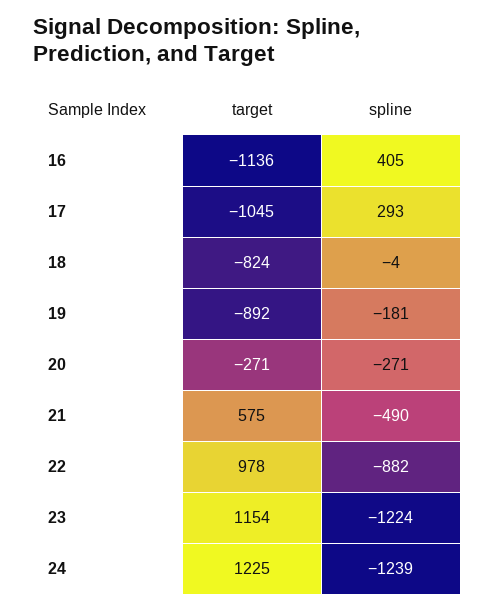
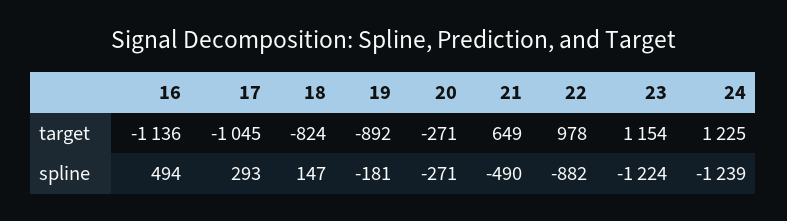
spline, 16: 405 -> 494
spline, 18: -4 -> 147
target, 21: 575 -> 649

